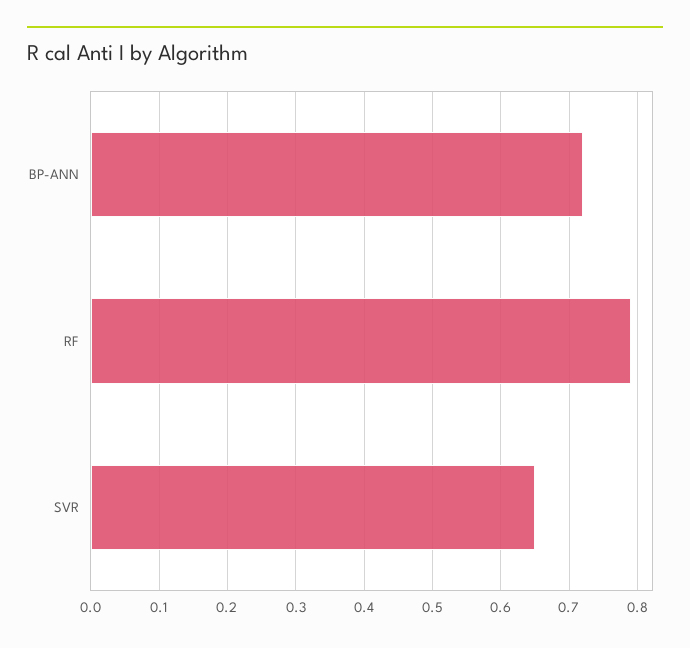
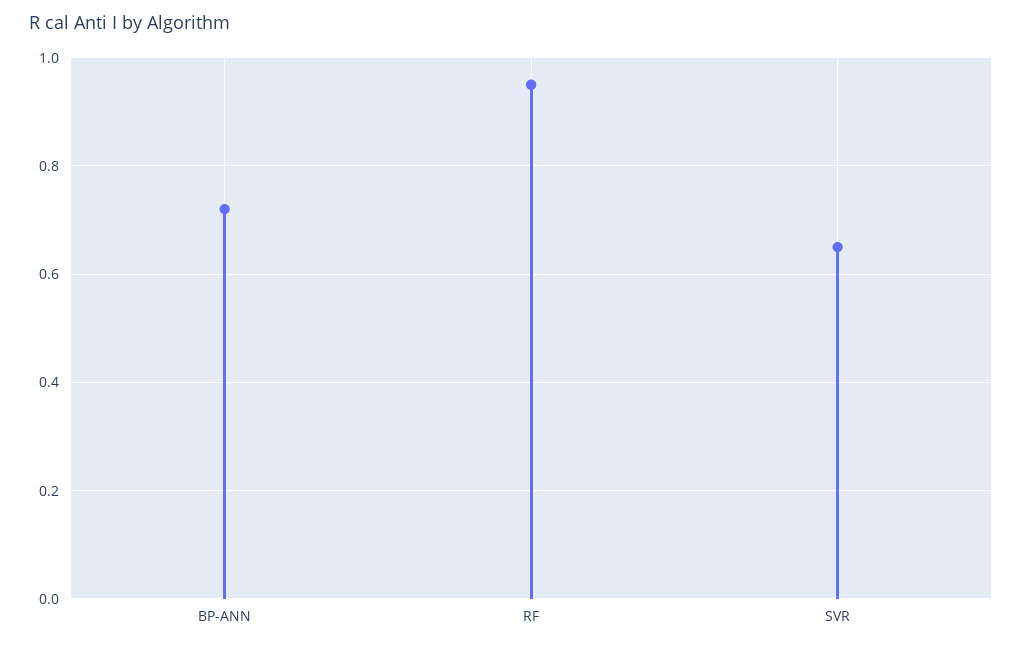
RF: 0.79 -> 0.95

